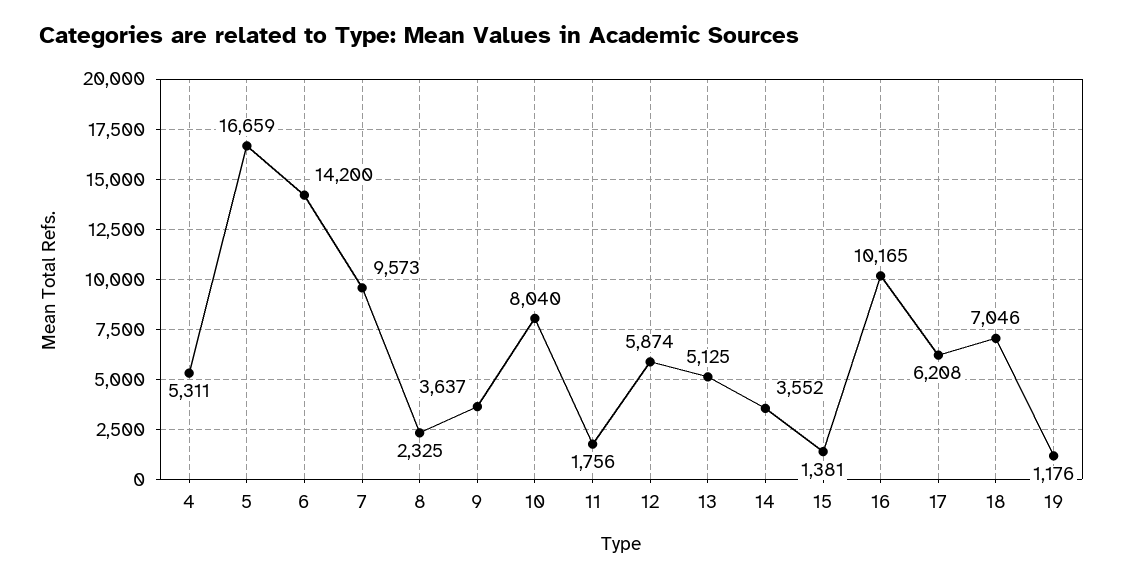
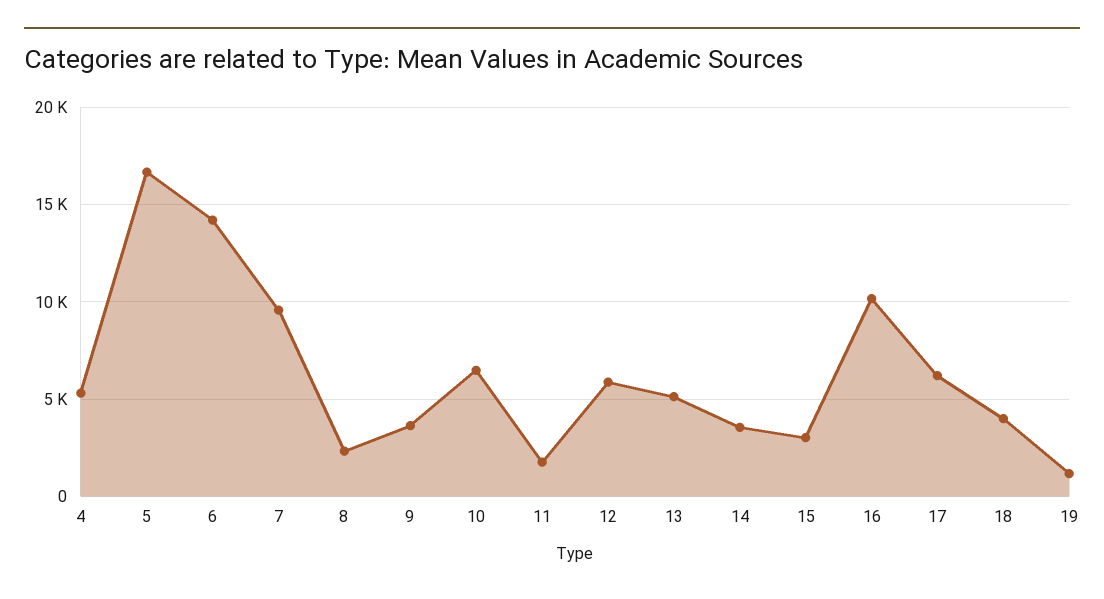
10: 8040 -> 6500
15: 1381 -> 3000
18: 7046 -> 4000

